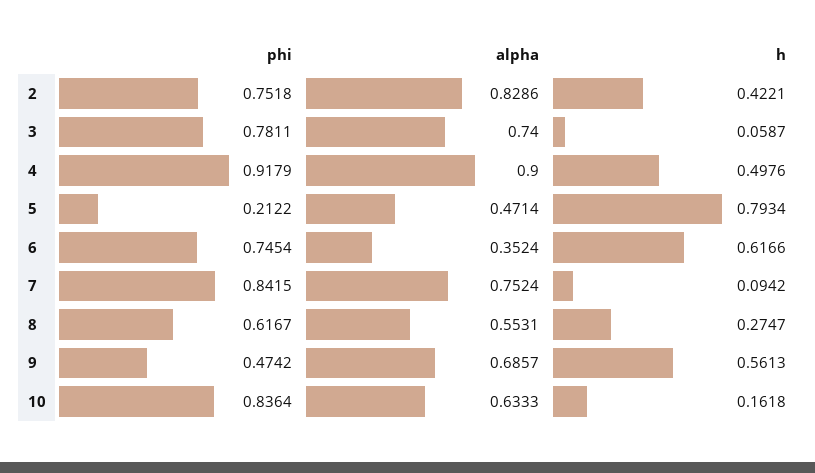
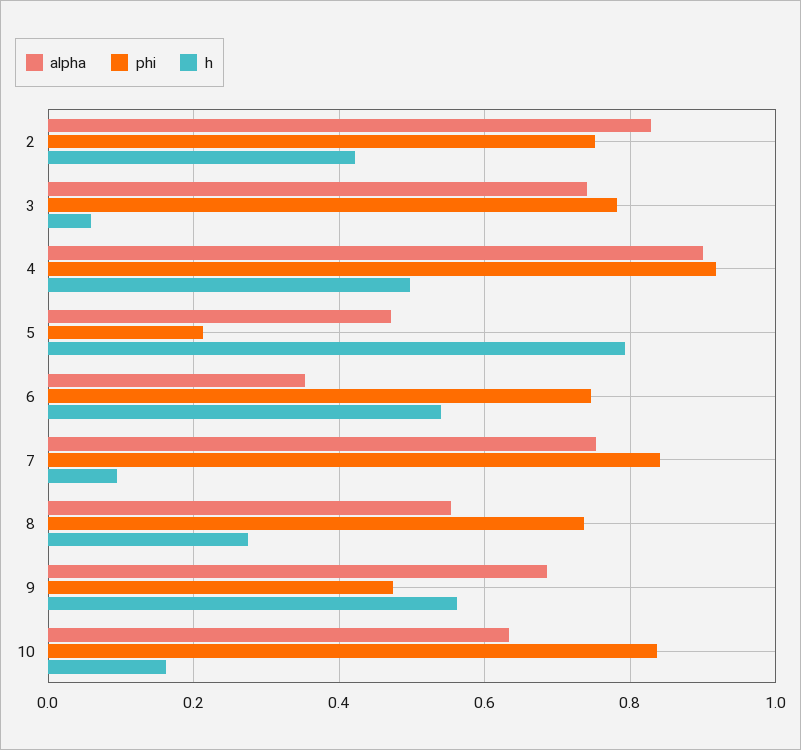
h, 6: 0.6166 -> 0.54
phi, 8: 0.6167 -> 0.74

